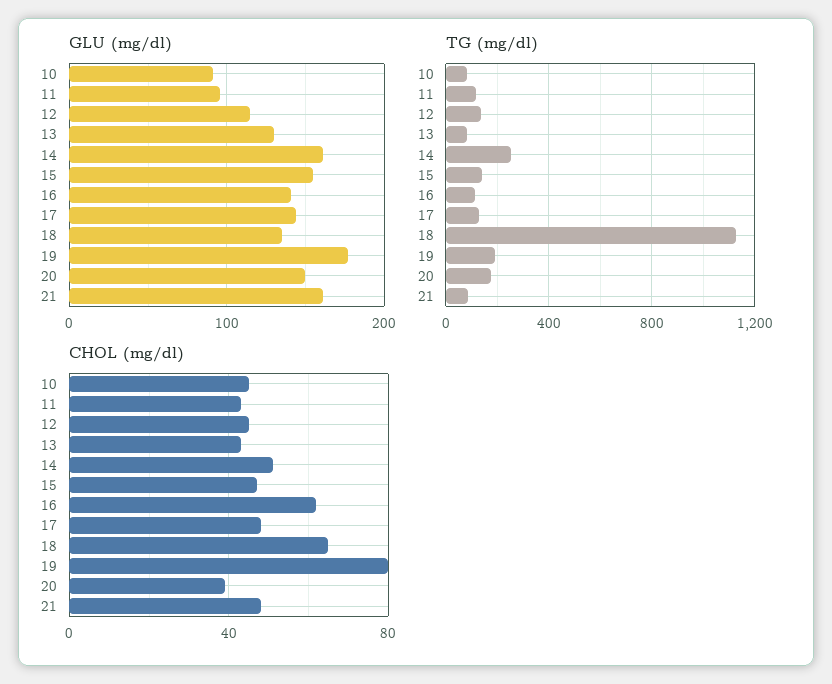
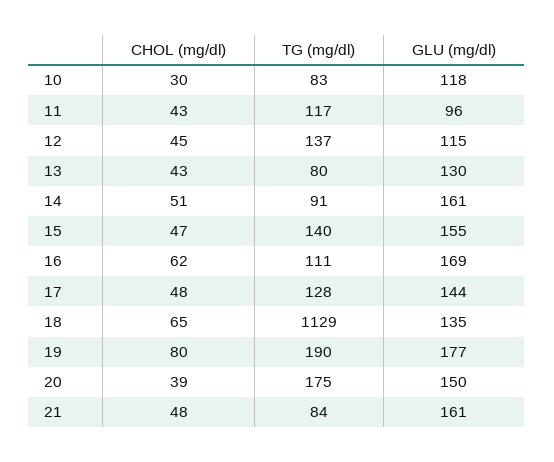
GLU (mg/dl), 10: 90 -> 118
GLU (mg/dl), 16: 140 -> 169
TG (mg/dl), 14: 250 -> 91
CHOL (mg/dl), 10: 45 -> 30

